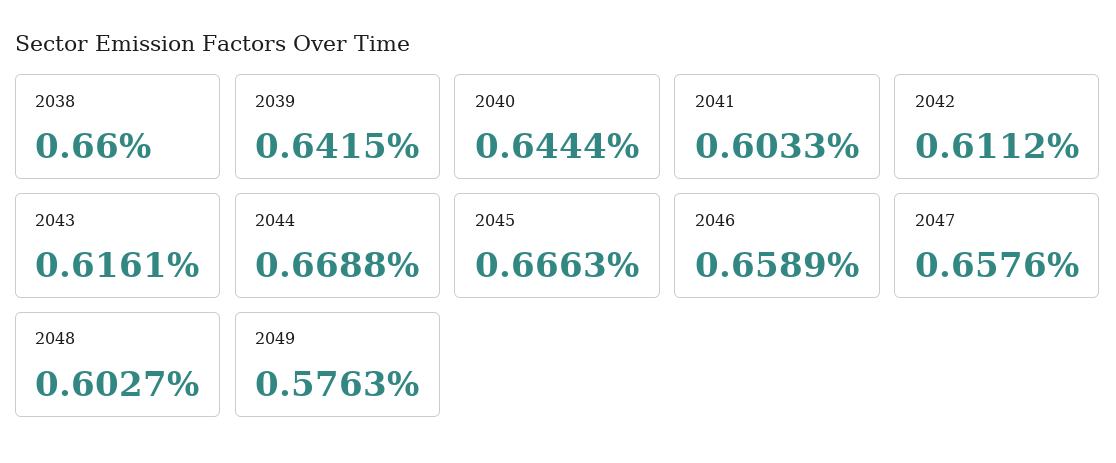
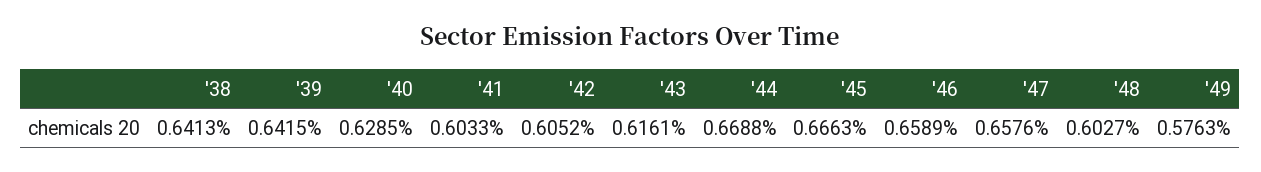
2038: 0.66 -> 0.6413
2040: 0.6444 -> 0.6285
2042: 0.6112 -> 0.6052

